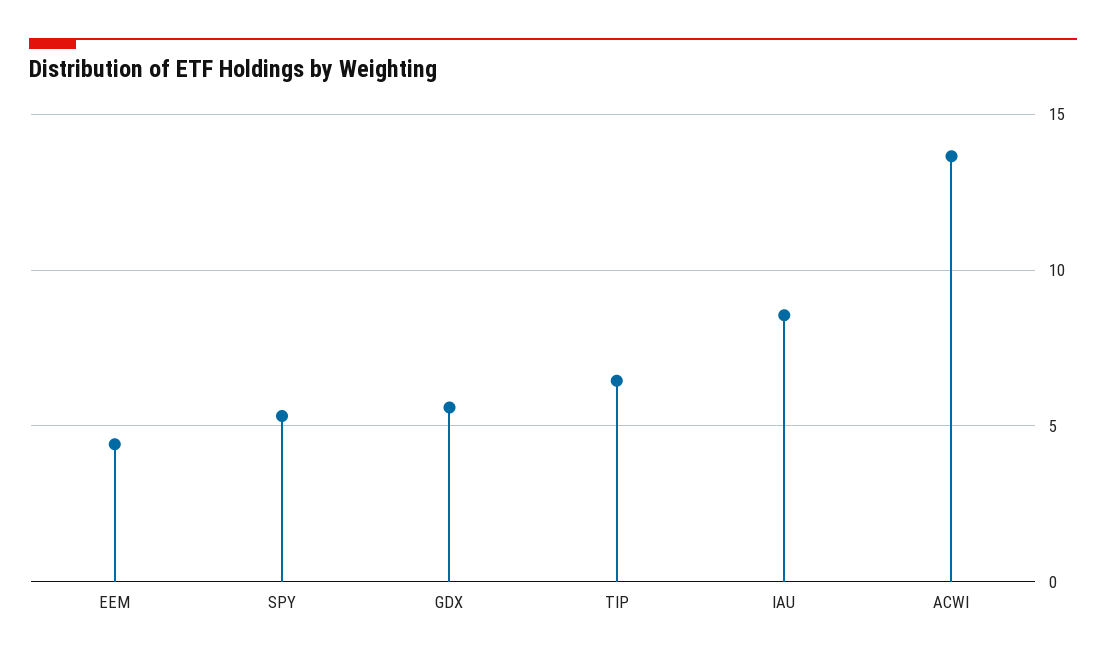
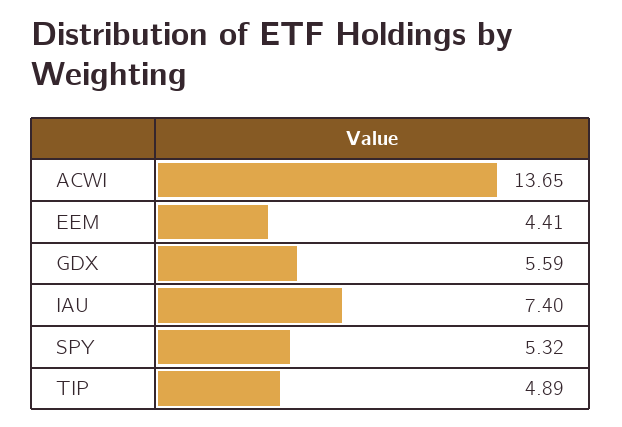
TIP: 6.5 -> 4.89
IAU: 8.5 -> 7.4

